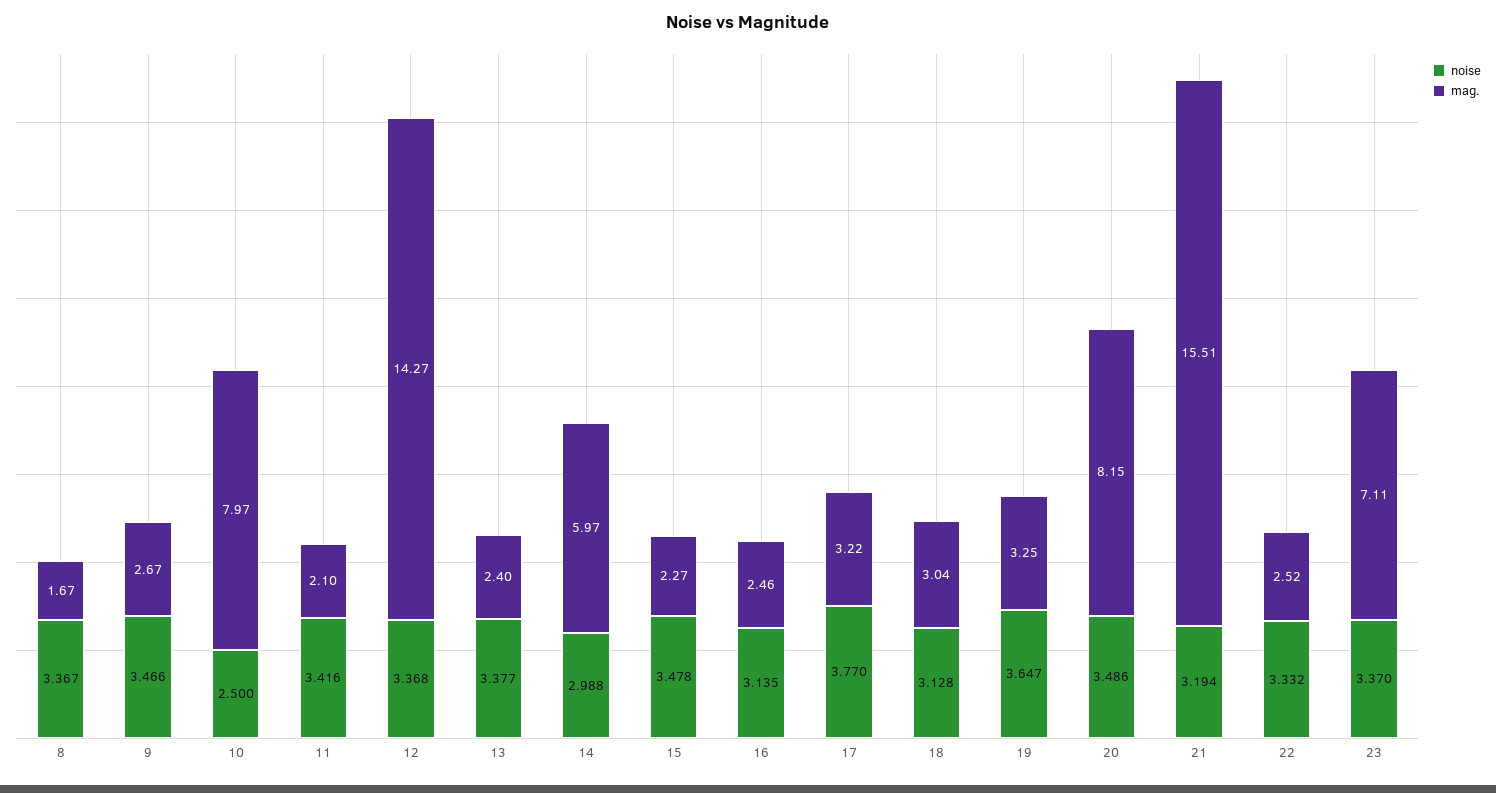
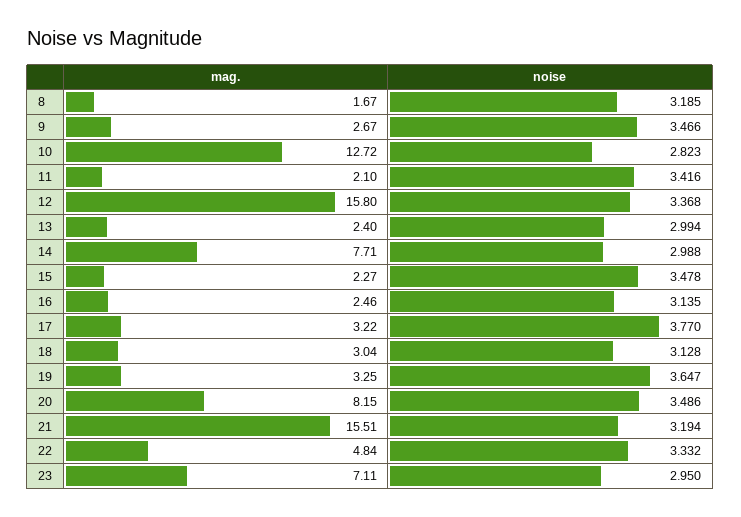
noise, 8: 3.367 -> 3.185
noise, 10: 2.5 -> 2.823
mag., 10: 7.97 -> 12.72
mag., 12: 14.27 -> 15.8
noise, 13: 3.377 -> 2.994
mag., 14: 5.97 -> 7.71
mag., 22: 2.52 -> 4.84
noise, 23: 3.37 -> 2.95

